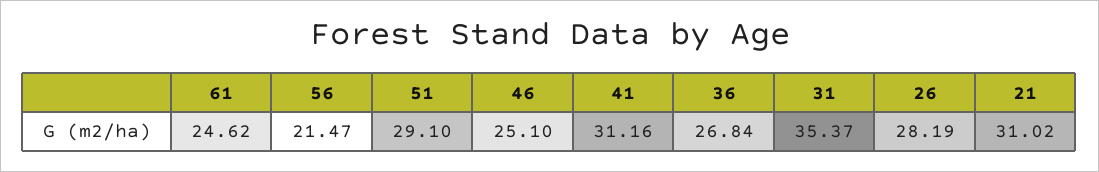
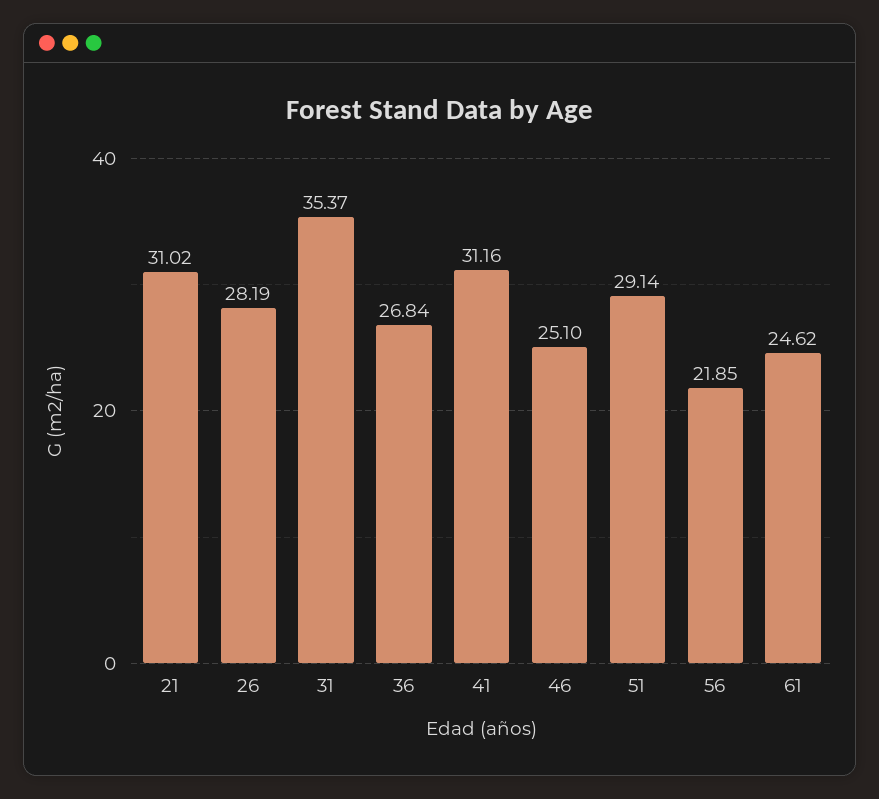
56: 21.47 -> 21.85
51: 29.1 -> 29.14

